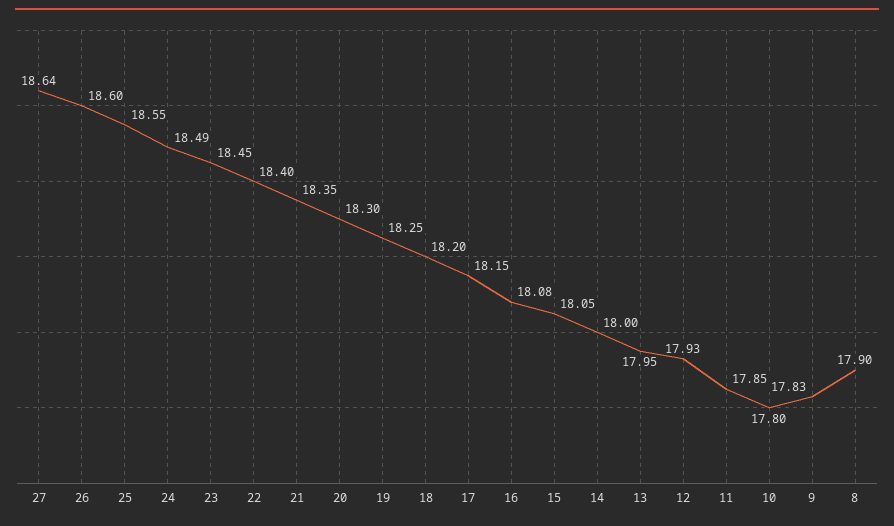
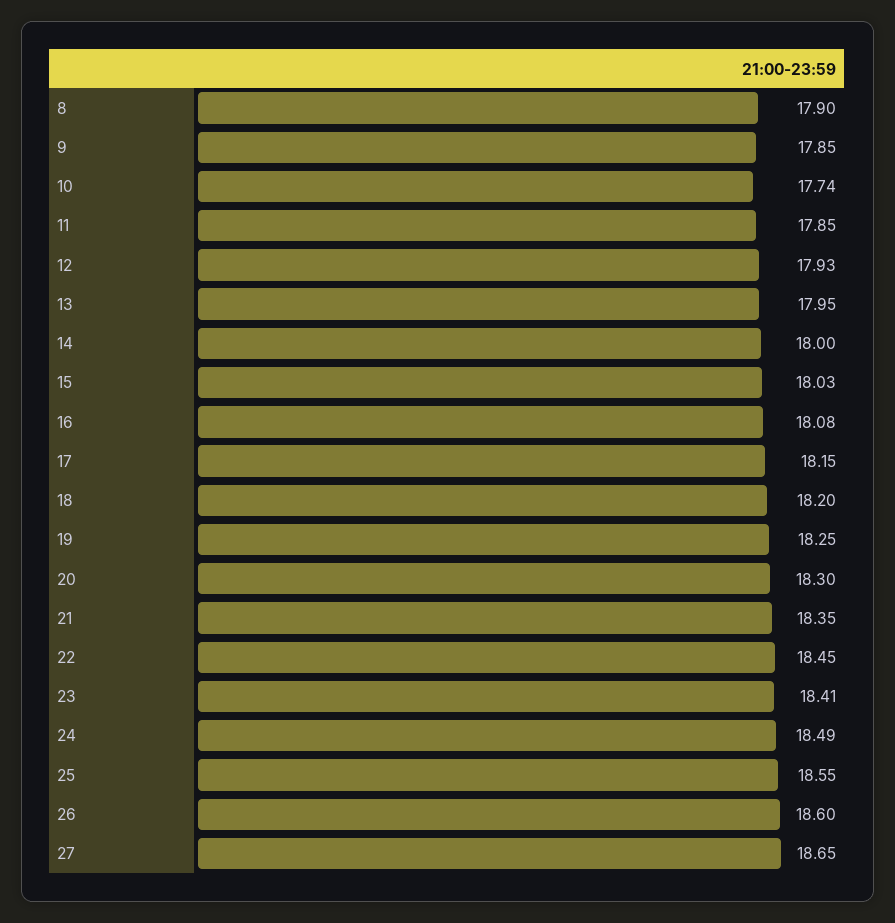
27: 18.64 -> 18.65
23: 18.45 -> 18.41
22: 18.4 -> 18.45
15: 18.05 -> 18.03
10: 17.8 -> 17.74
9: 17.83 -> 17.85

